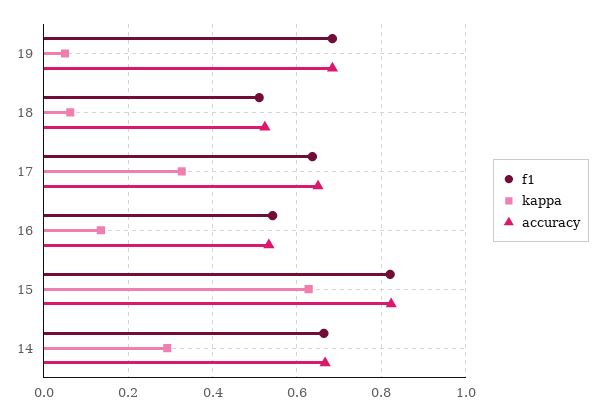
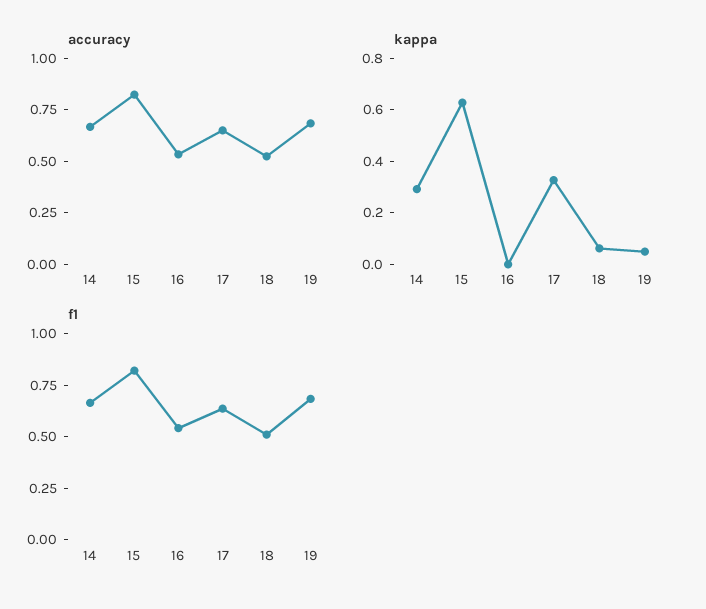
kappa, 16: 0.14 -> 0

